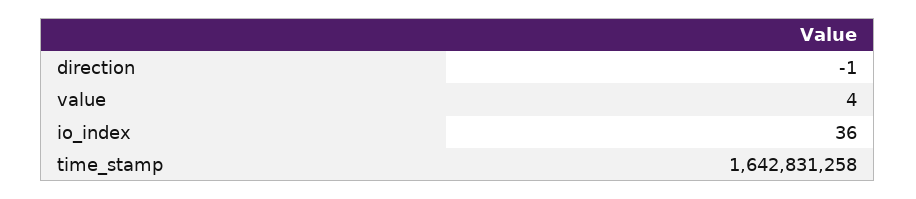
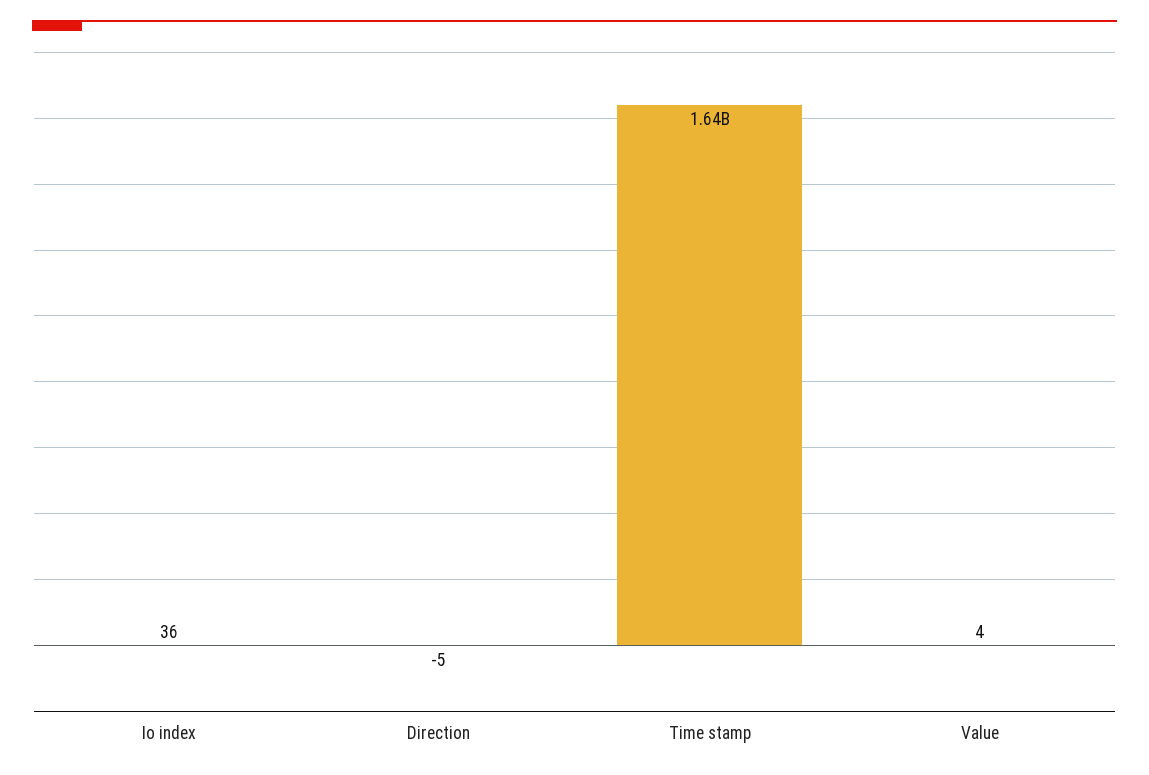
direction: -1 -> -5

